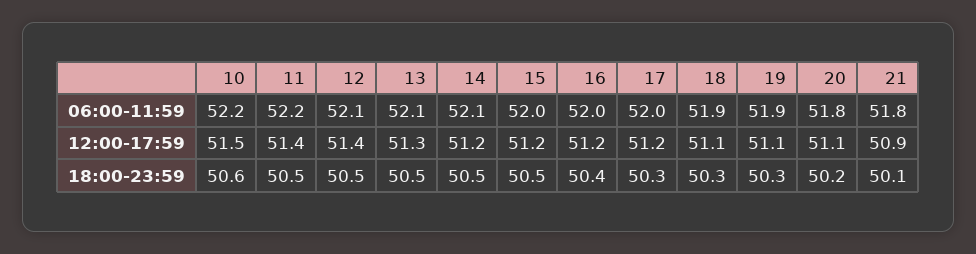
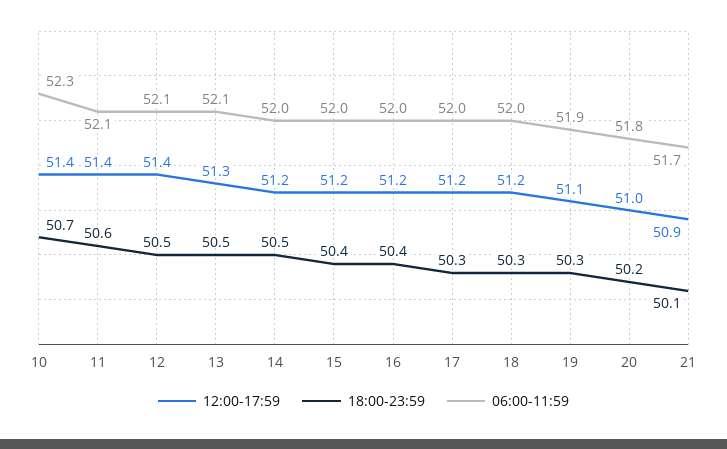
06:00-11:59, 10: 52.2 -> 52.3
06:00-11:59, 11: 52.2 -> 52.1
06:00-11:59, 14: 52.1 -> 52
06:00-11:59, 18: 51.9 -> 52
06:00-11:59, 21: 51.8 -> 51.7
12:00-17:59, 10: 51.5 -> 51.4
12:00-17:59, 18: 51.1 -> 51.2
12:00-17:59, 20: 51.1 -> 51
18:00-23:59, 10: 50.6 -> 50.7
18:00-23:59, 11: 50.5 -> 50.6
18:00-23:59, 15: 50.5 -> 50.4

